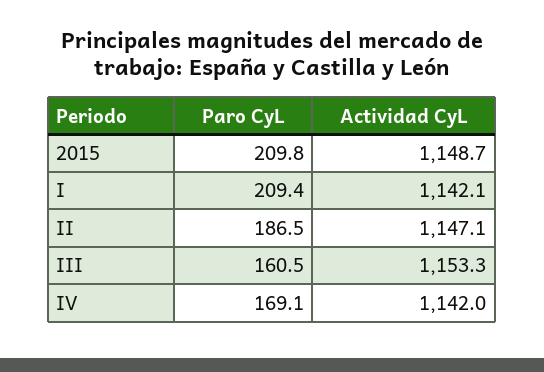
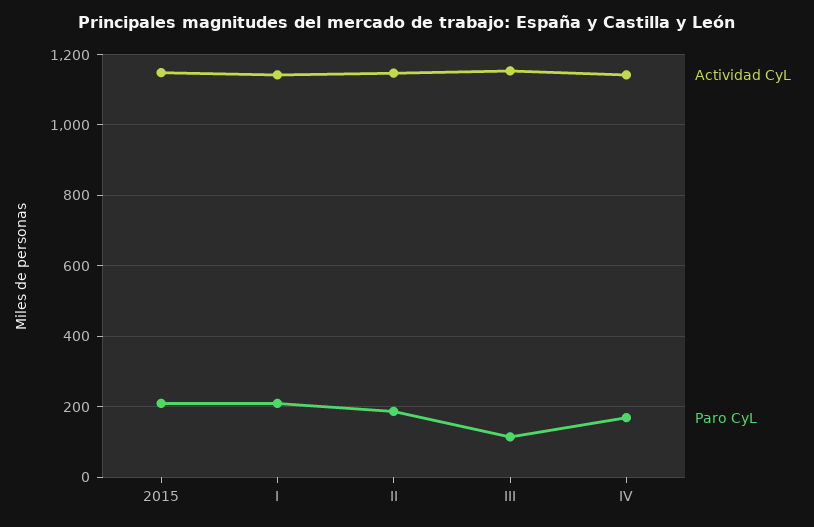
Paro CyL, III: 160.5 -> 120

